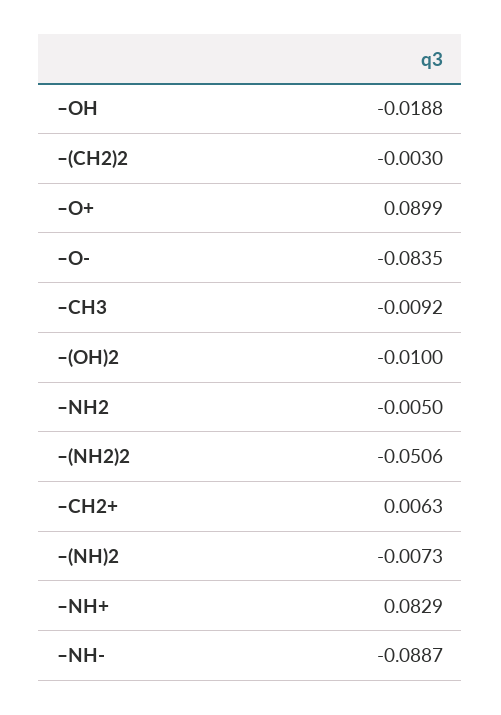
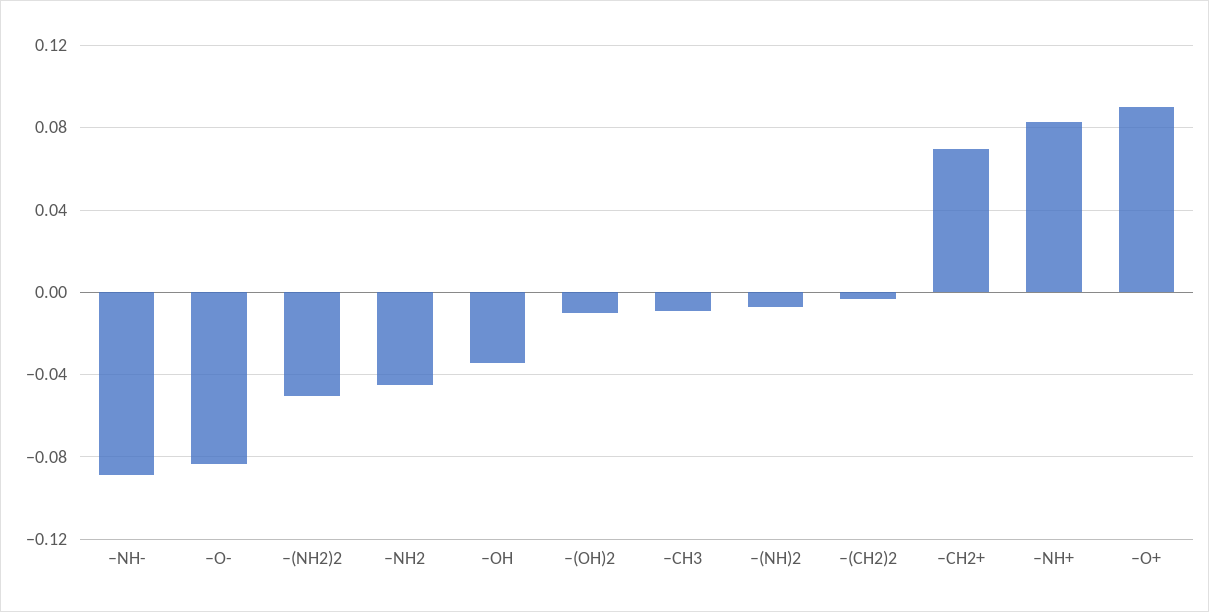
–OH: -0.0188 -> -0.035
–NH2: -0.005 -> -0.045
–CH2+: 0.0063 -> 0.07

